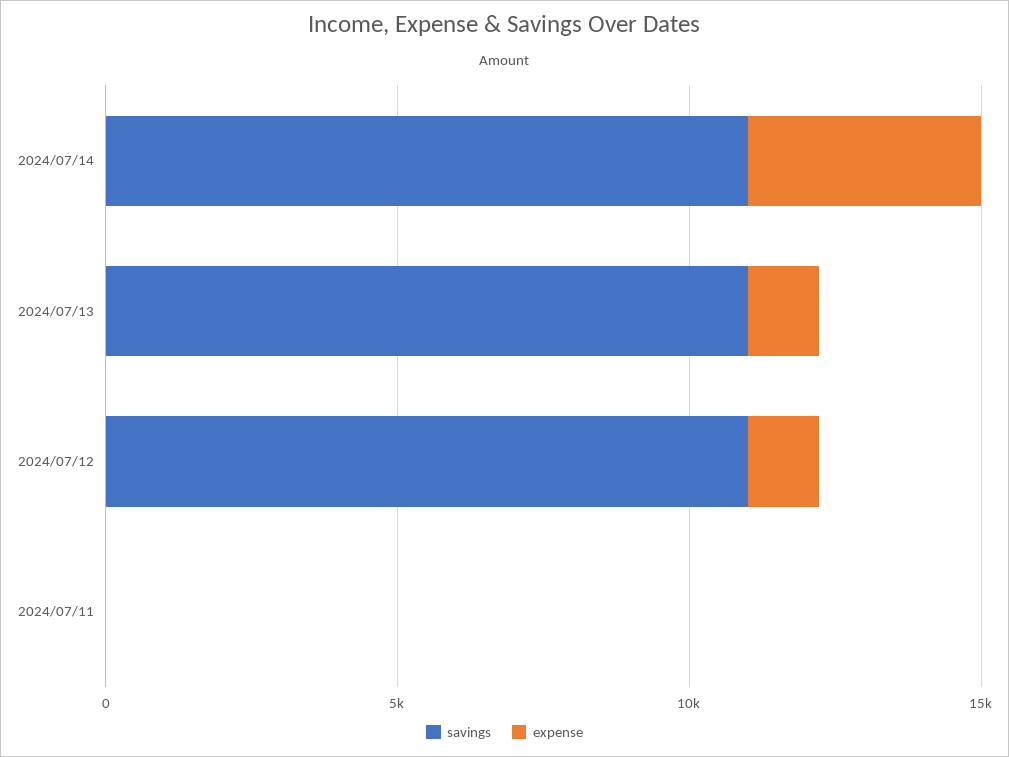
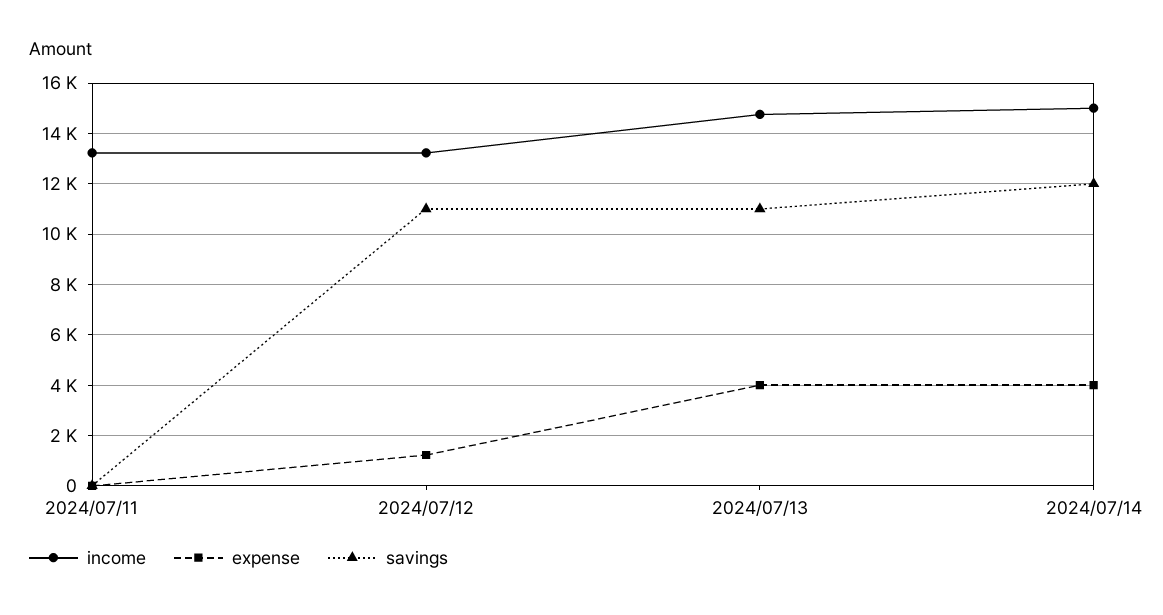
savings, 2024/07/14: 11000 -> 12000
expense, 2024/07/13: 1000 -> 4000
income, 2024/07/11: none -> 13250
income, 2024/07/12: none -> 13250
income, 2024/07/13: none -> 14750
income, 2024/07/14: none -> 15000

